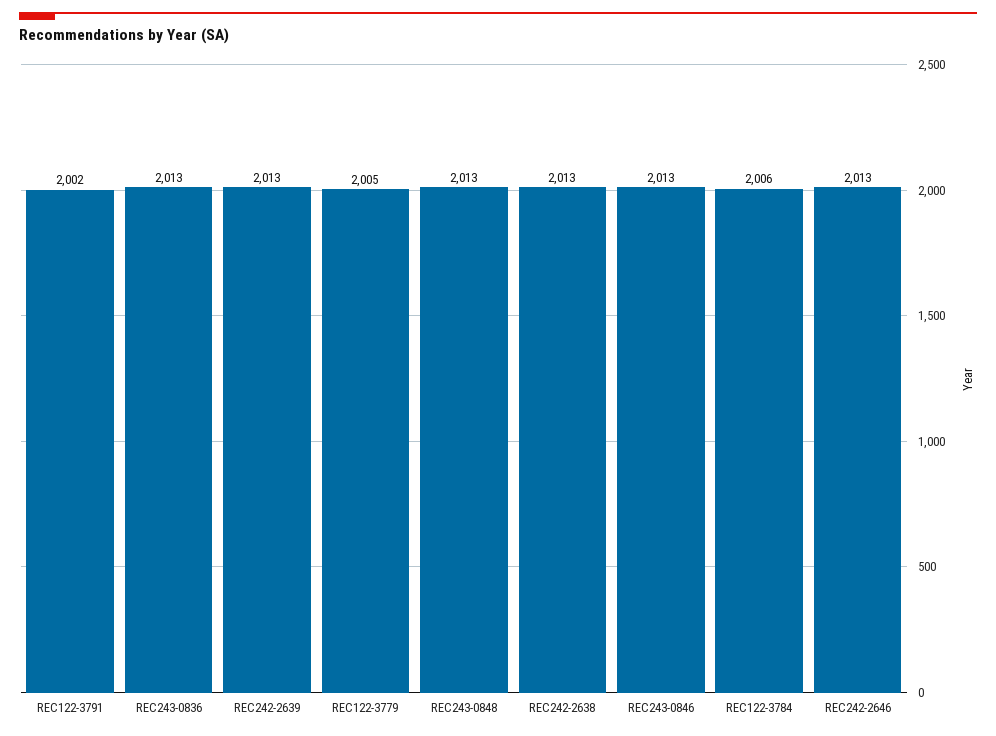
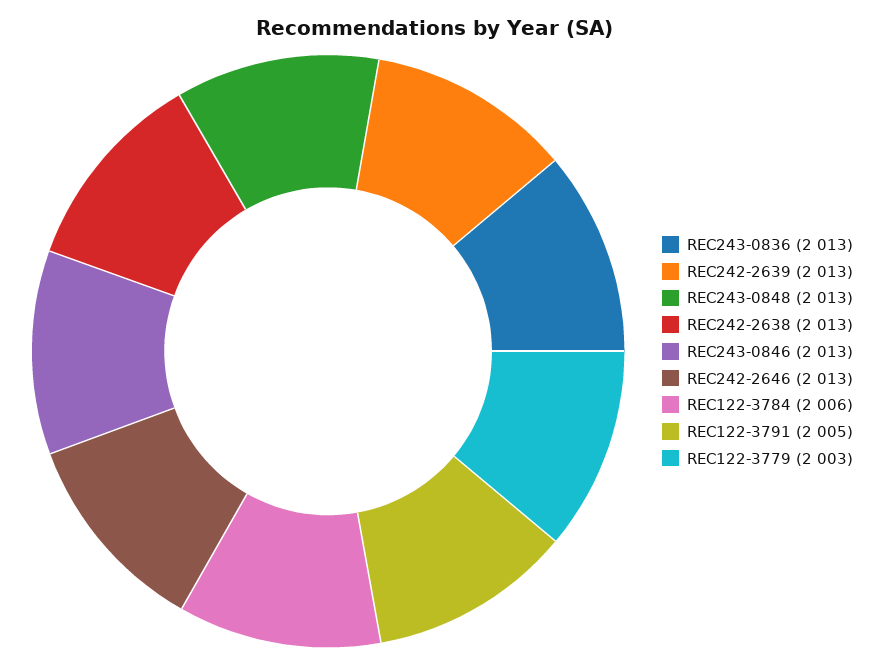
REC122-3791: 2002 -> 2005
REC122-3779: 2005 -> 2003

